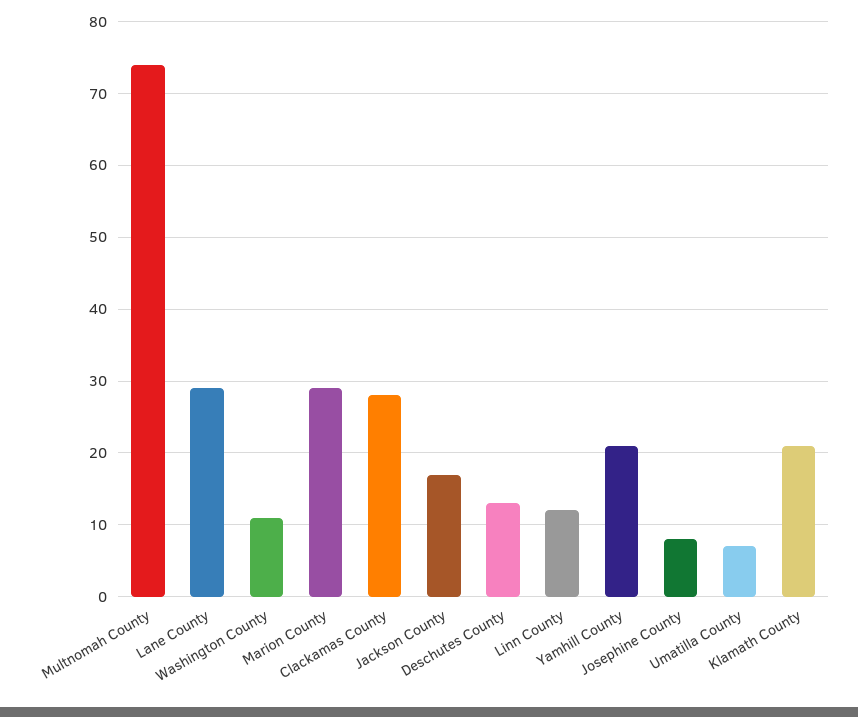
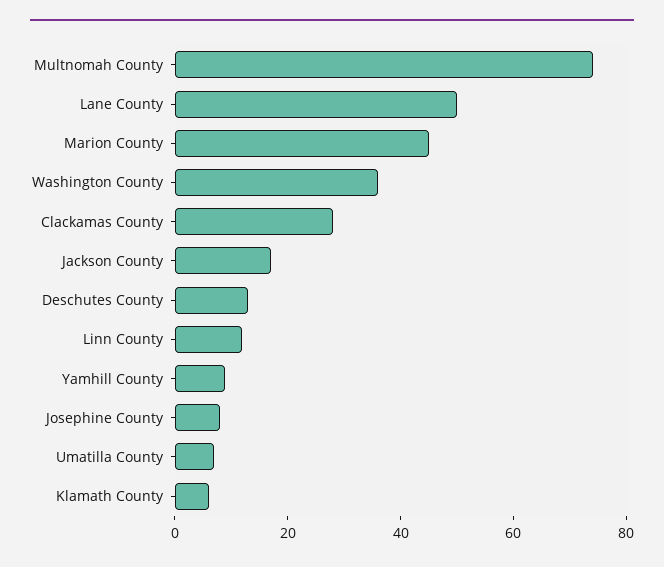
Lane County: 29 -> 50
Washington County: 11 -> 35
Marion County: 29 -> 45
Yamhill County: 21 -> 10
Klamath County: 21 -> 5

